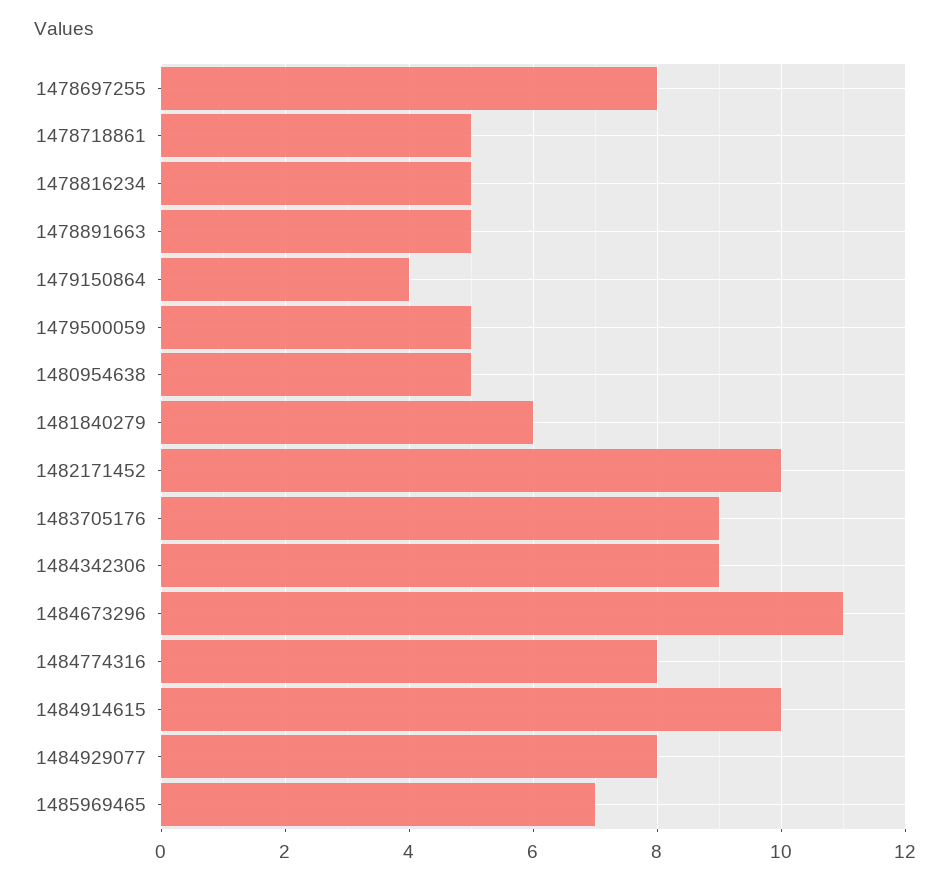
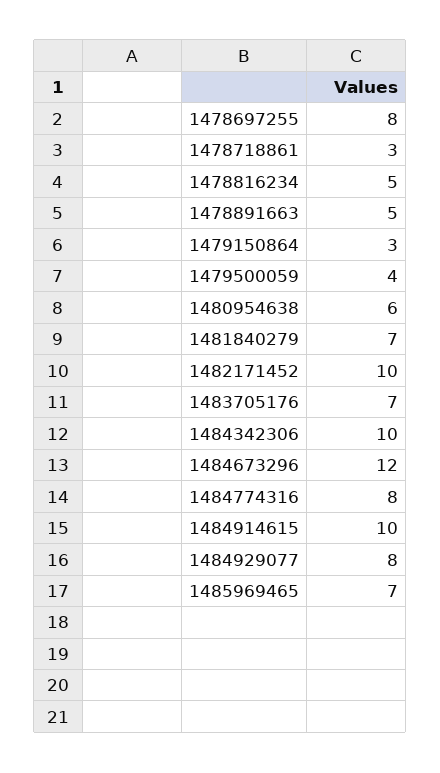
1478718861: 5 -> 3
1479150864: 4 -> 3
1479500059: 5 -> 4
1480954638: 5 -> 6
1481840279: 6 -> 7
1483705176: 9 -> 7
1484342306: 9 -> 10
1484673296: 11 -> 12

